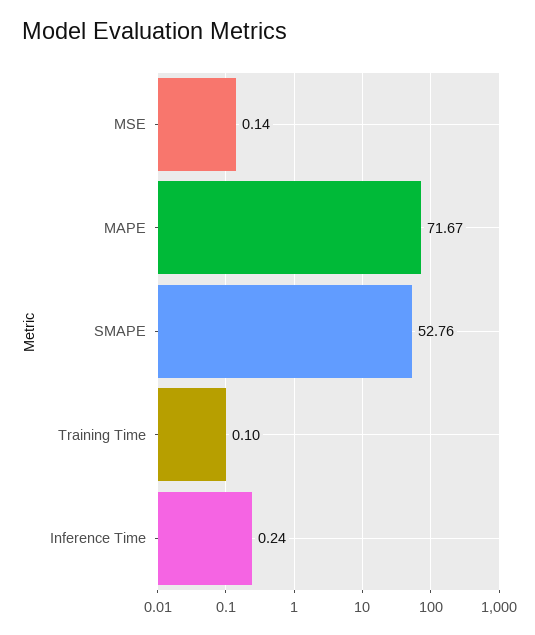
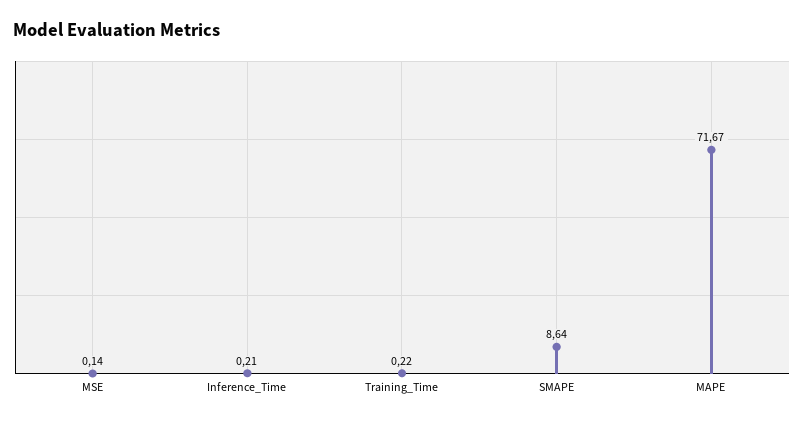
SMAPE: 52.76 -> 8.64
Training Time: 0.1 -> 0.22
Inference Time: 0.24 -> 0.21

